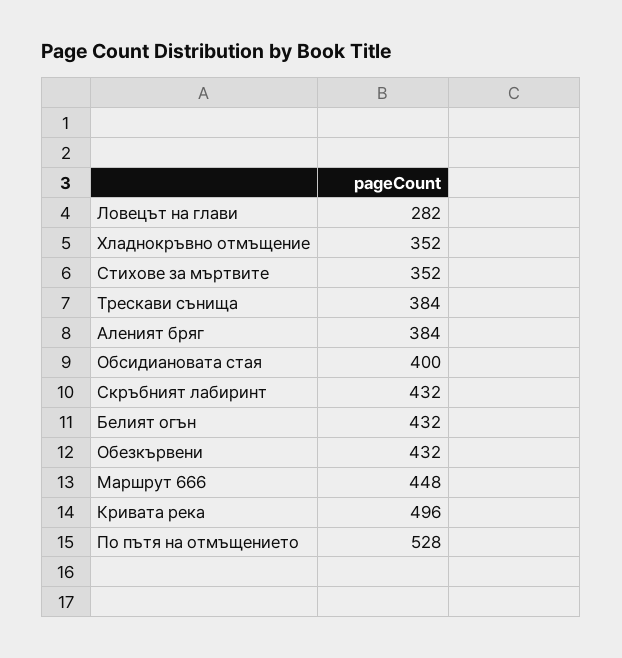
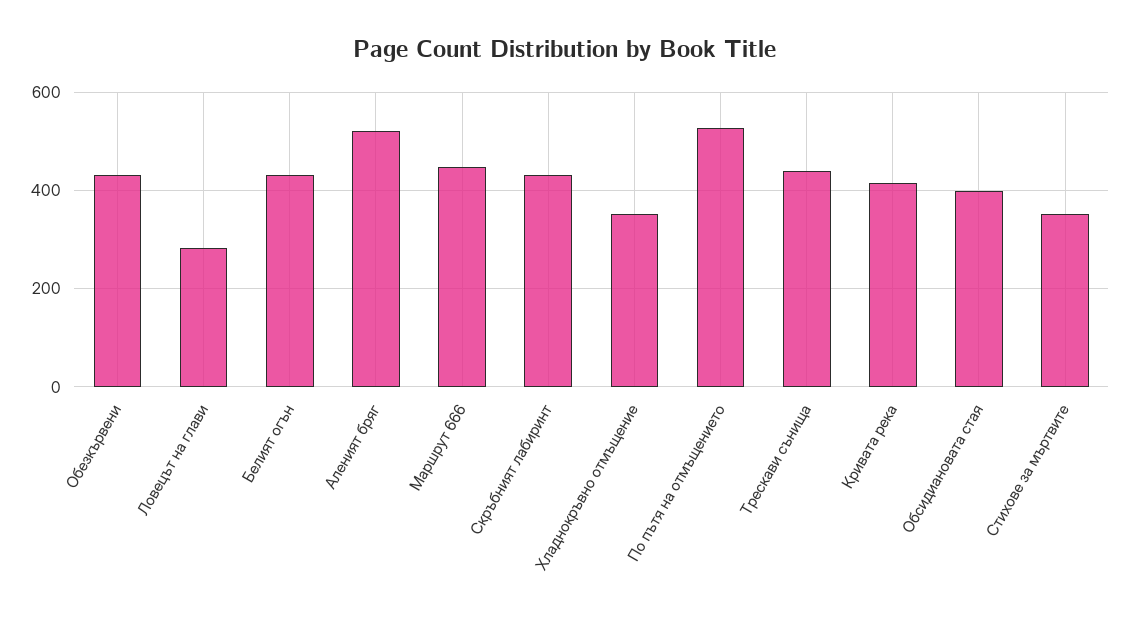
Трескави сънища: 384 -> 440
Аленият бряг: 384 -> 520
Кривата река: 496 -> 420

